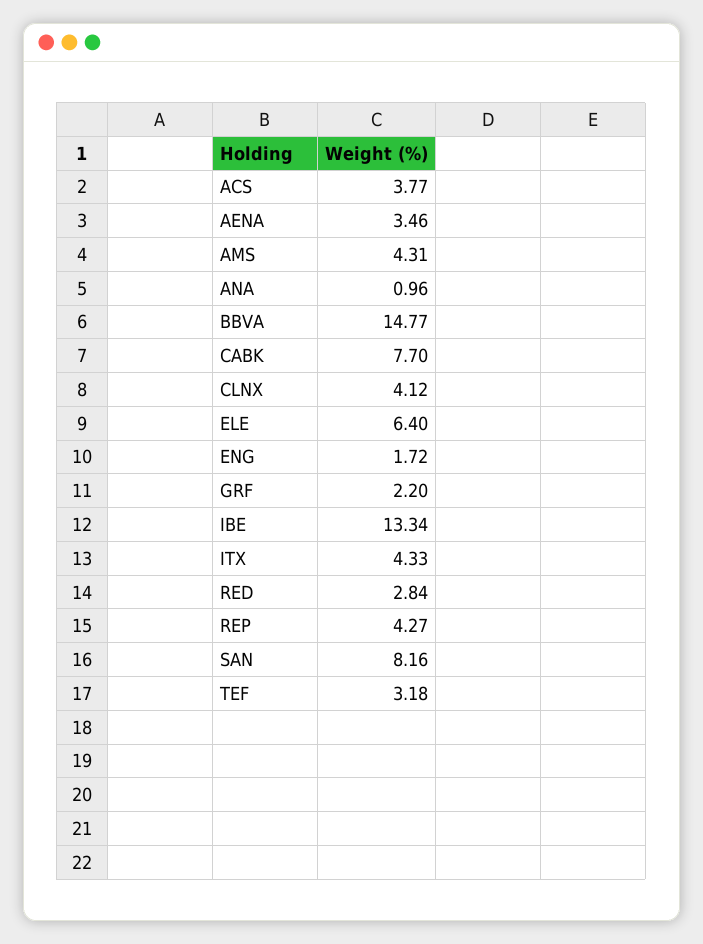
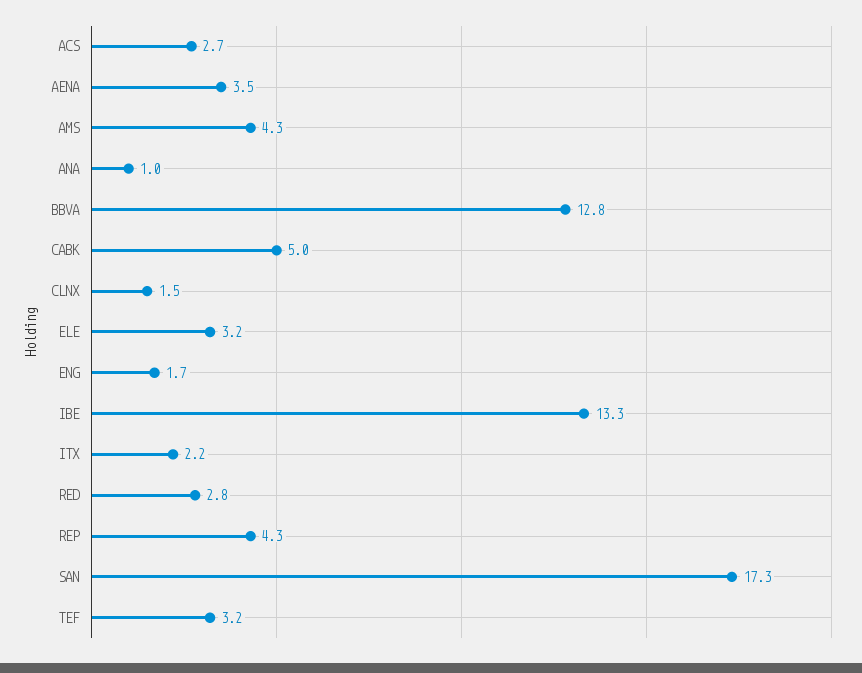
ACS: 3.77 -> 2.7
BBVA: 14.77 -> 12.8
CABK: 7.7 -> 5
CLNX: 4.12 -> 1.5
ELE: 6.4 -> 3.2
GRF: 2.2 -> none
ITX: 4.33 -> 2.2
SAN: 8.16 -> 17.3

